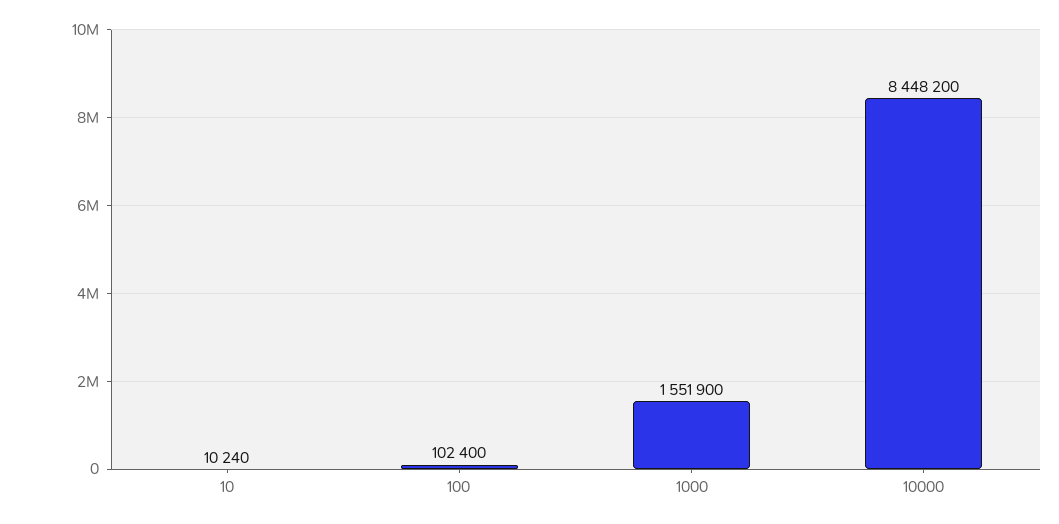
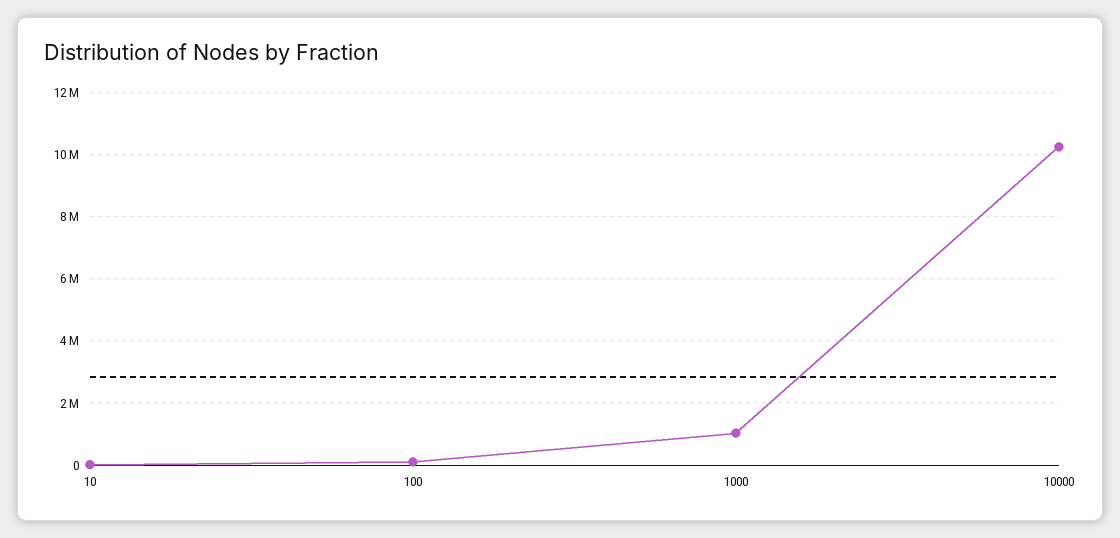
1000: 1551900 -> 1000000
10000: 8448200 -> 10200000

